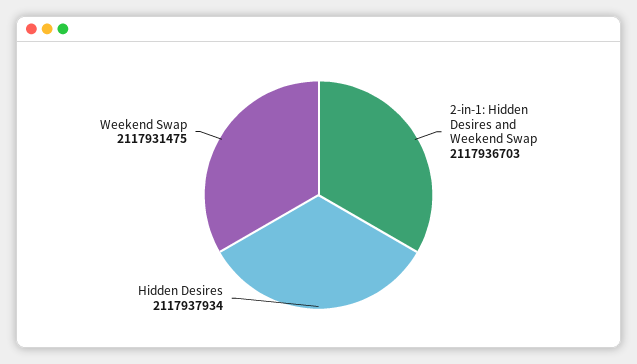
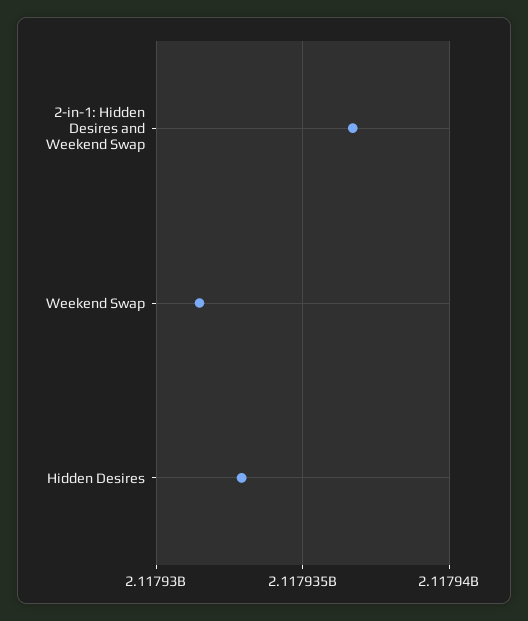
Hidden Desires: 2117937934 -> 2117933000

